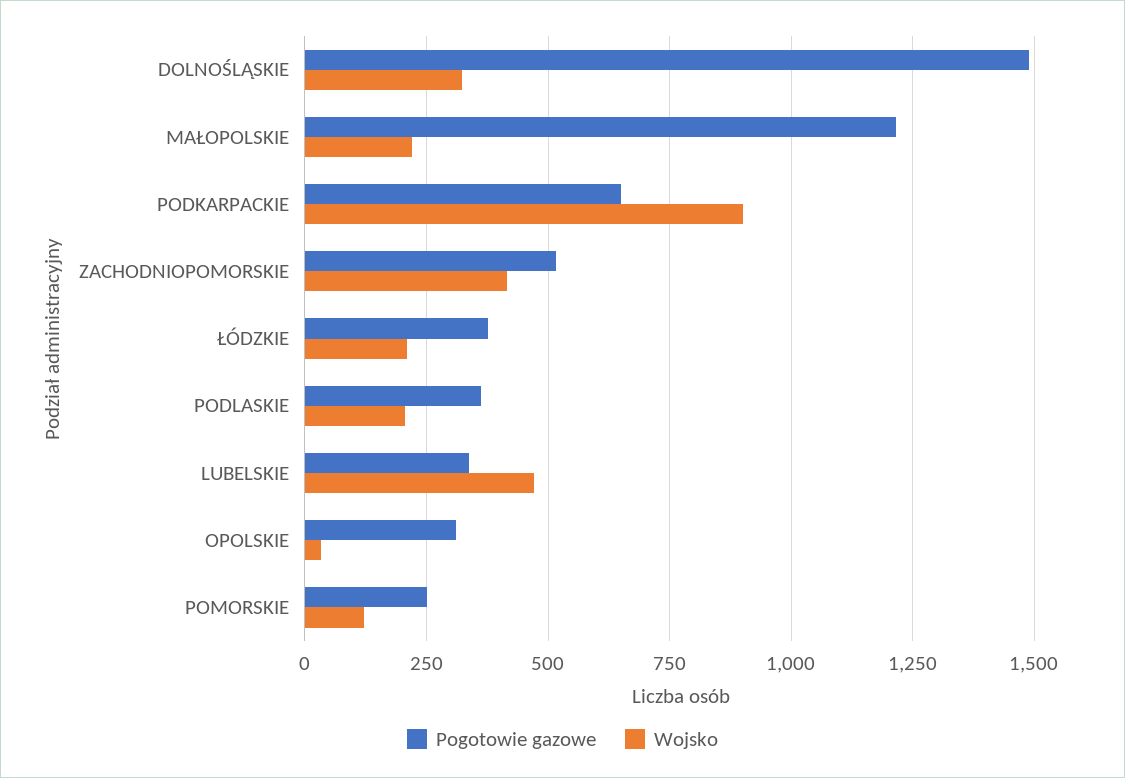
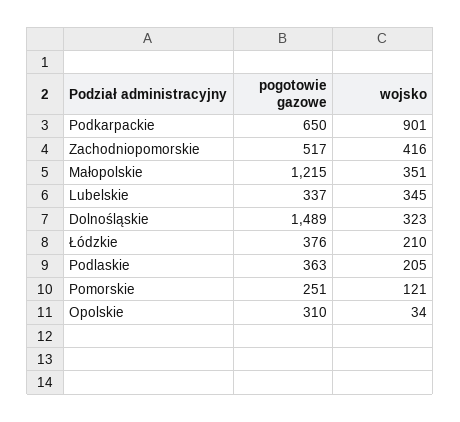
Wojsko, MAŁOPOLSKIE: 225 -> 351
Wojsko, LUBELSKIE: 475 -> 345

